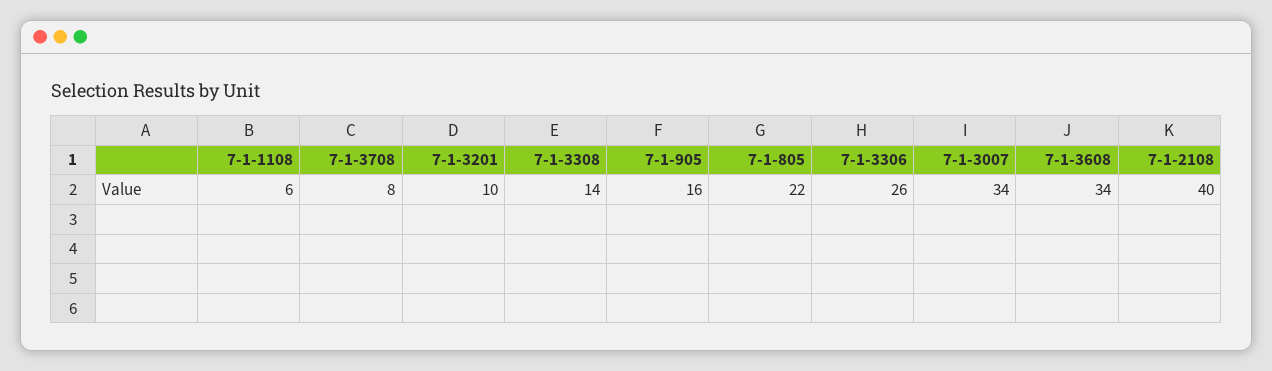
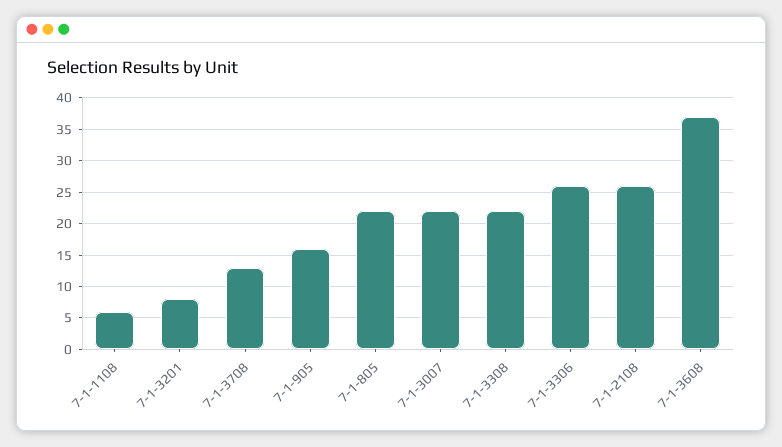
7-1-3708: 8 -> 13
7-1-3201: 10 -> 8
7-1-3308: 14 -> 22
7-1-3007: 34 -> 22
7-1-3608: 34 -> 37
7-1-2108: 40 -> 26

